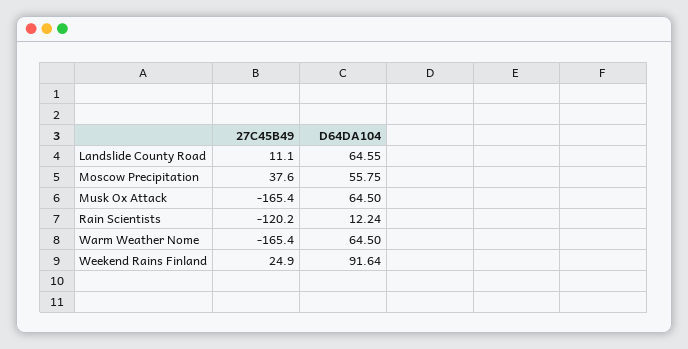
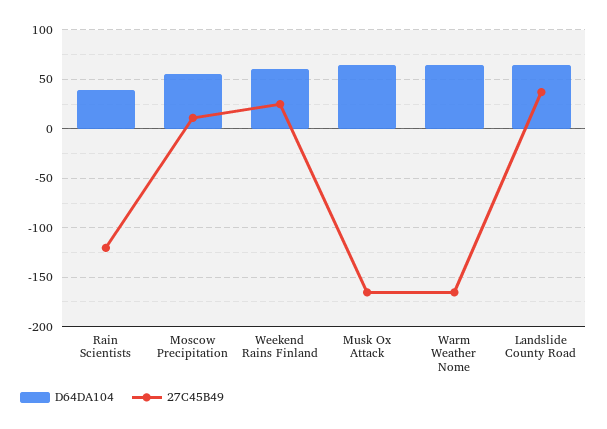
27C45B49, Landslide County Road: 11.1 -> 40
27C45B49, Moscow Precipitation: 37.6 -> 10
D64DA104, Rain Scientists: 12.24 -> 40
D64DA104, Weekend Rains Finland: 91.64 -> 60

